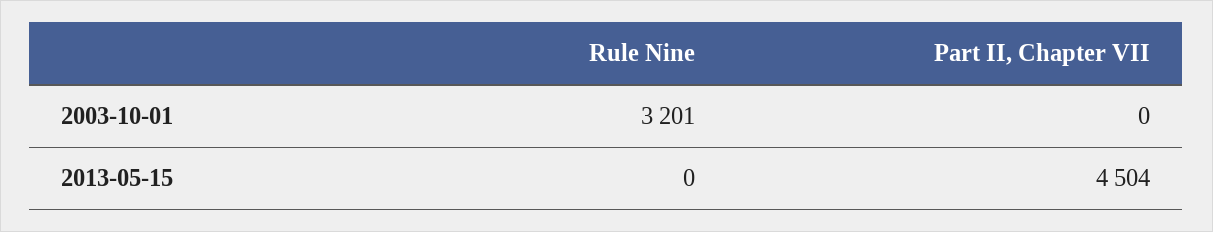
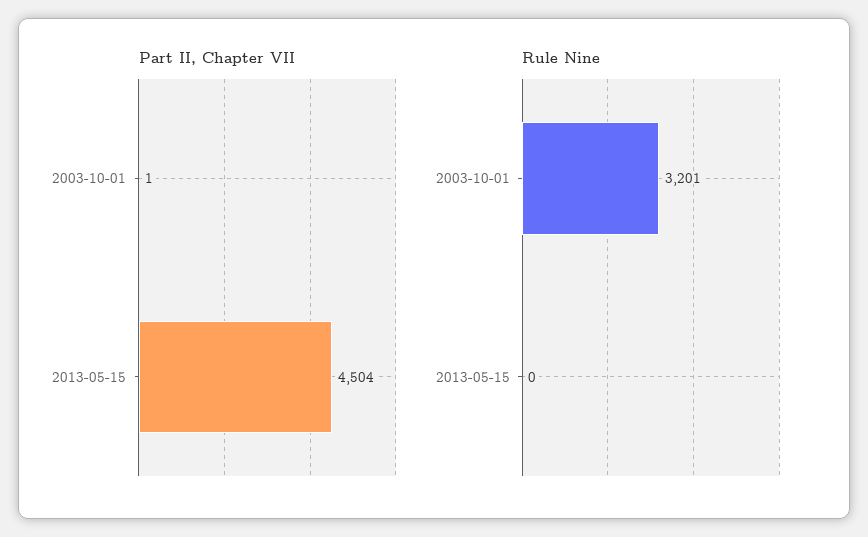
Part II, Chapter VII, 2003-10-01: 0 -> 1

